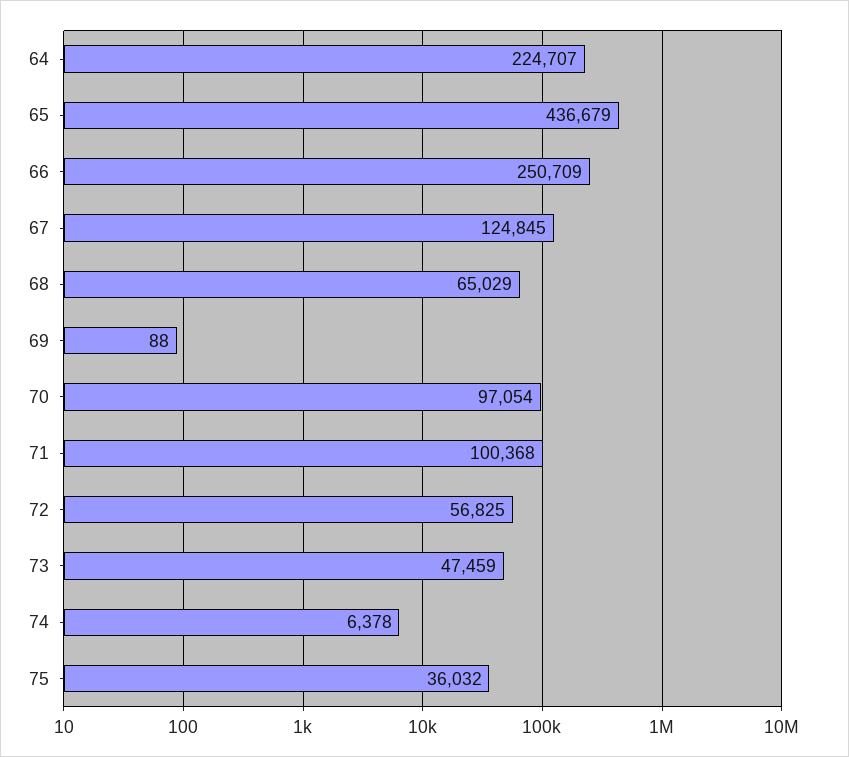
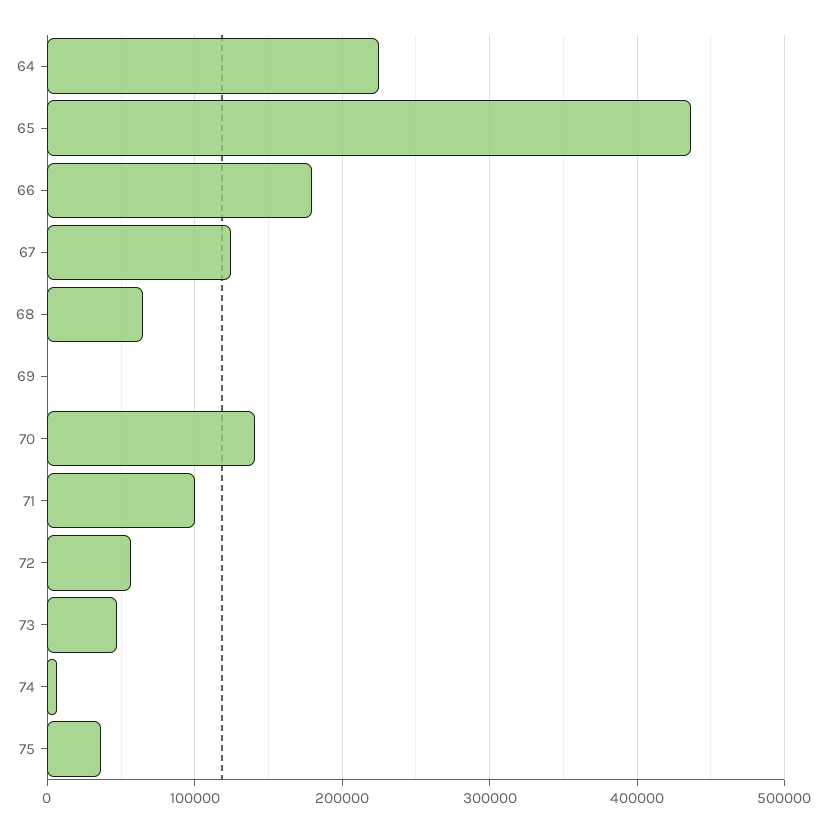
66: 250709 -> 180000
70: 97054 -> 140000

